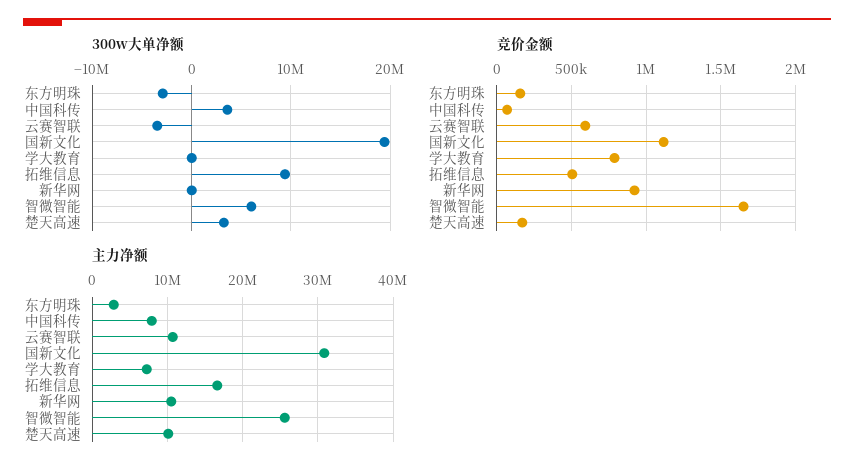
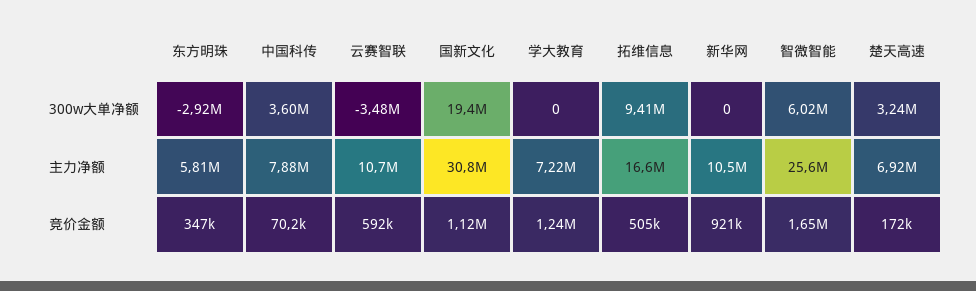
竞价金额, 东方明珠: 150000 -> 347000
竞价金额, 学大教育: 800000 -> 1240000
主力净额, 东方明珠: 3000000 -> 5810000
主力净额, 楚天高速: 10000000 -> 6920000

